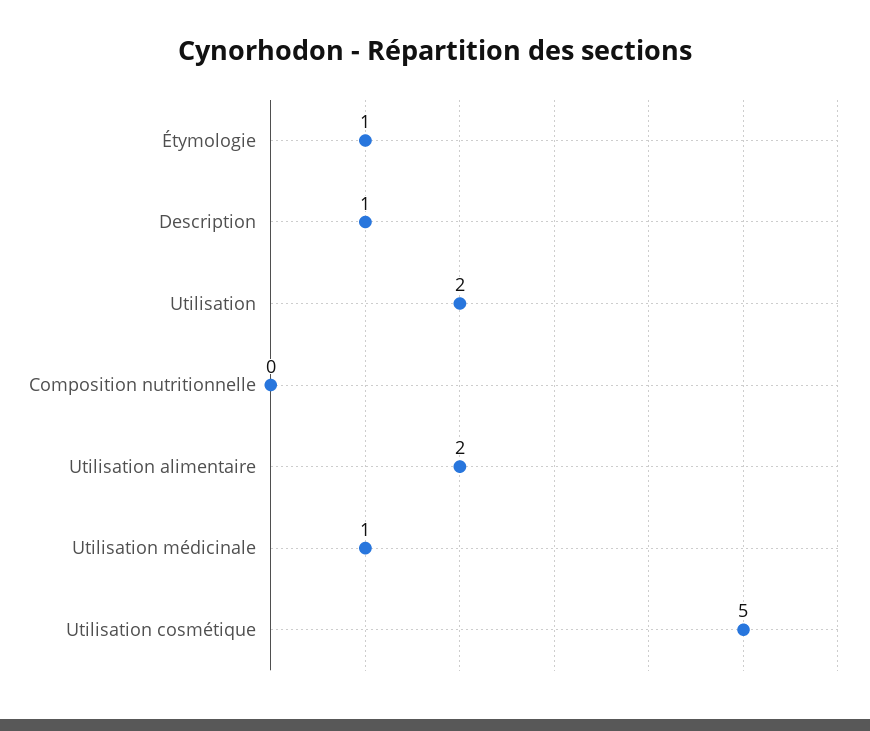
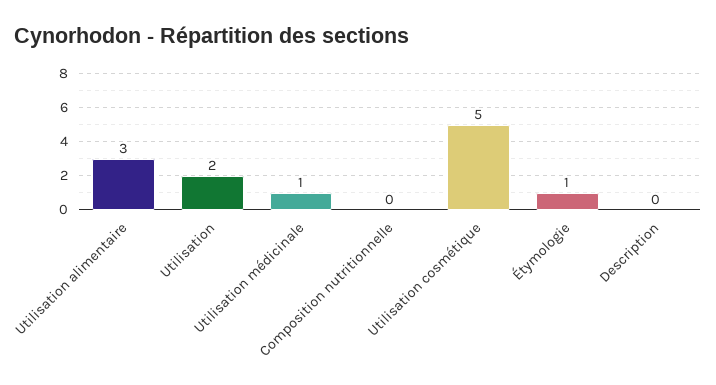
Description: 1 -> 0
Utilisation alimentaire: 2 -> 3

